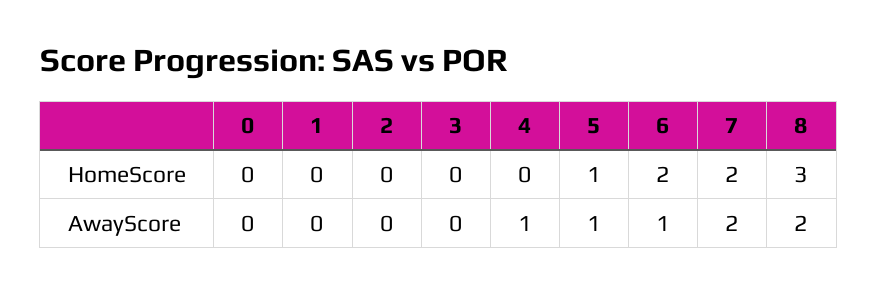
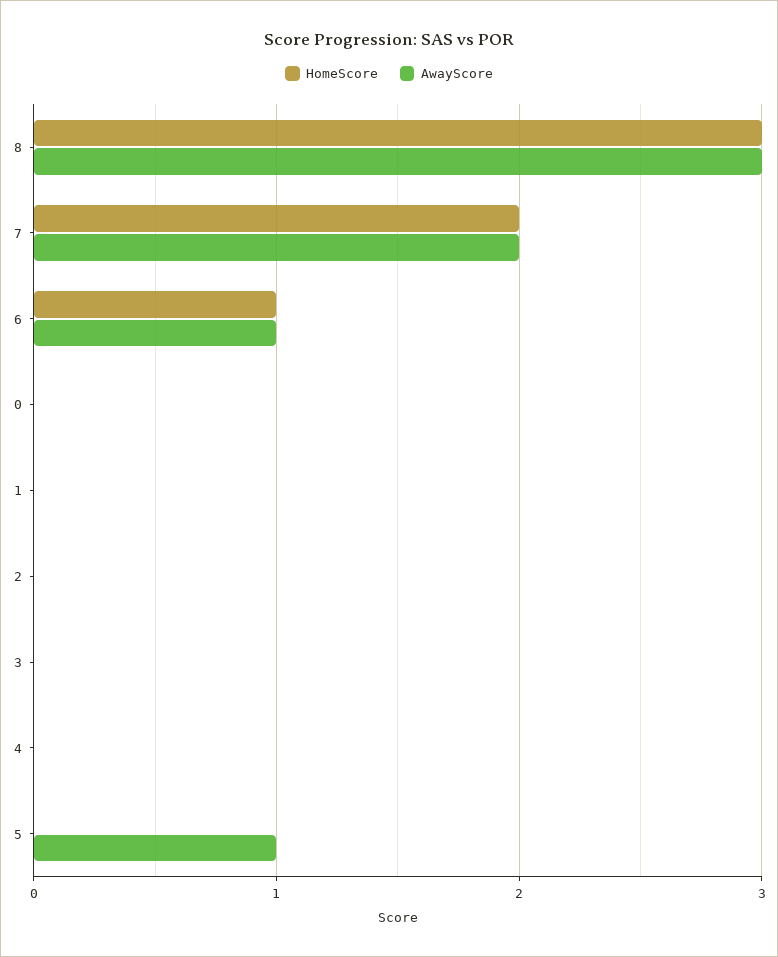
HomeScore, 5: 1 -> 0
HomeScore, 6: 2 -> 1
AwayScore, 4: 1 -> 0
AwayScore, 8: 2 -> 3

